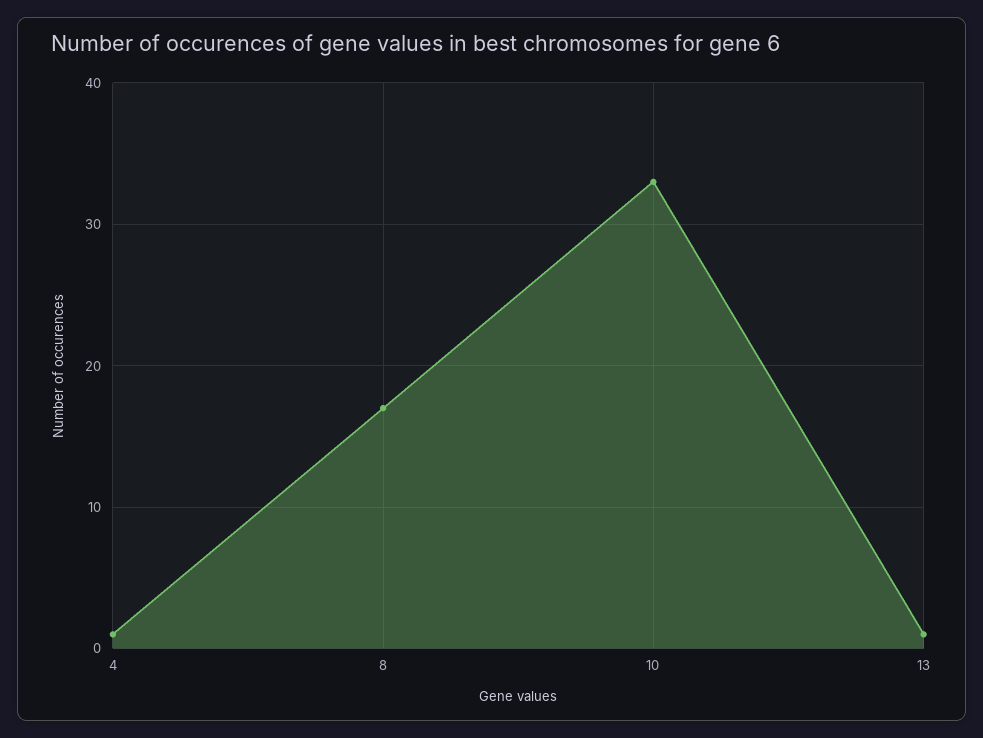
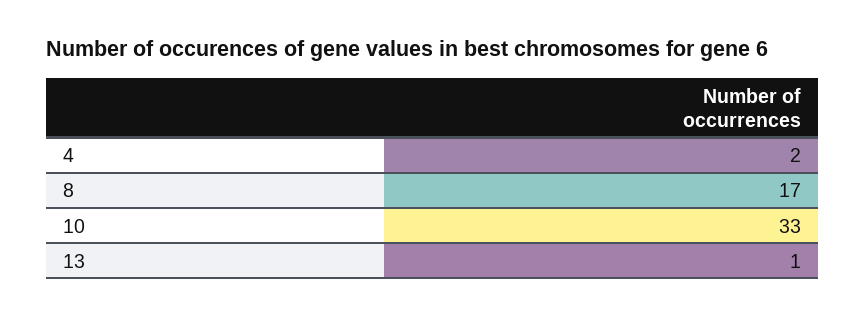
4: 1 -> 2

